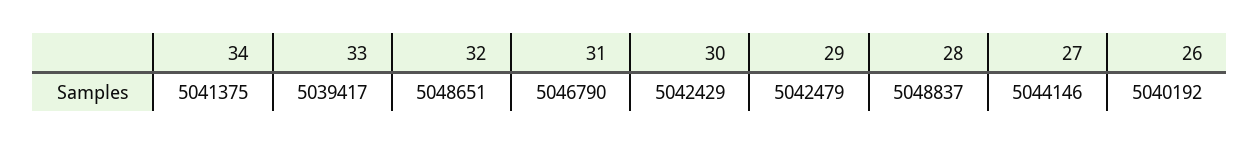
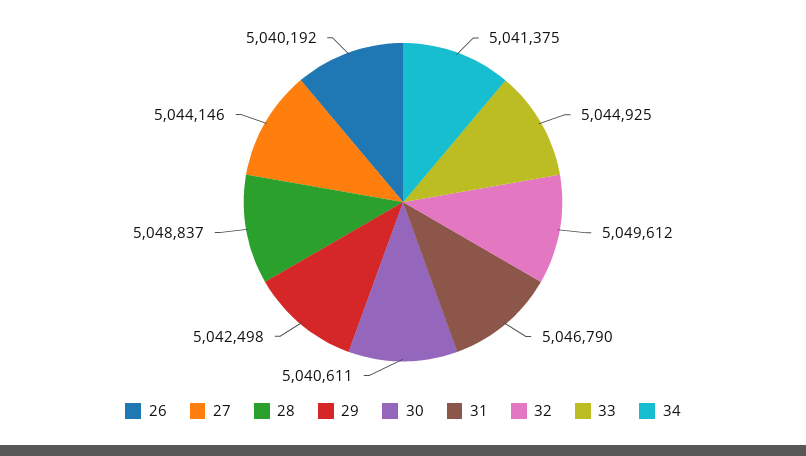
33: 5039417 -> 5044925
32: 5048651 -> 5049612
30: 5042429 -> 5040611
29: 5042479 -> 5042498

